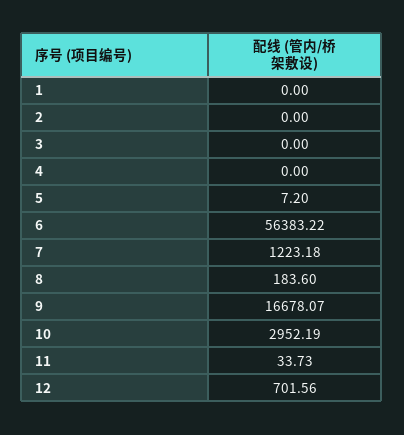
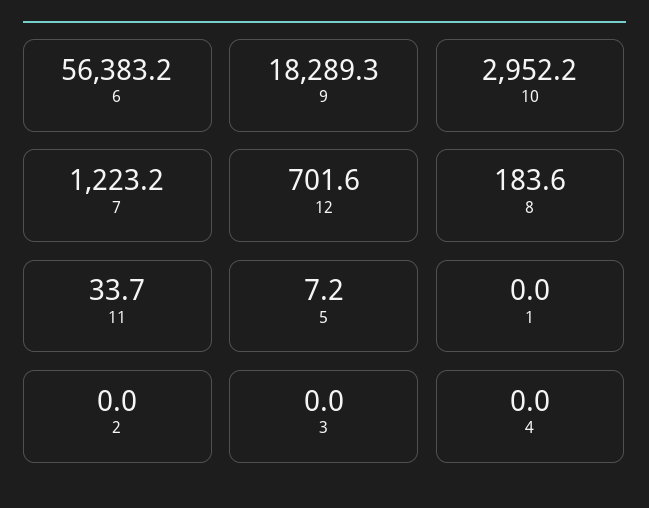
9: 16678.07 -> 18289.3

